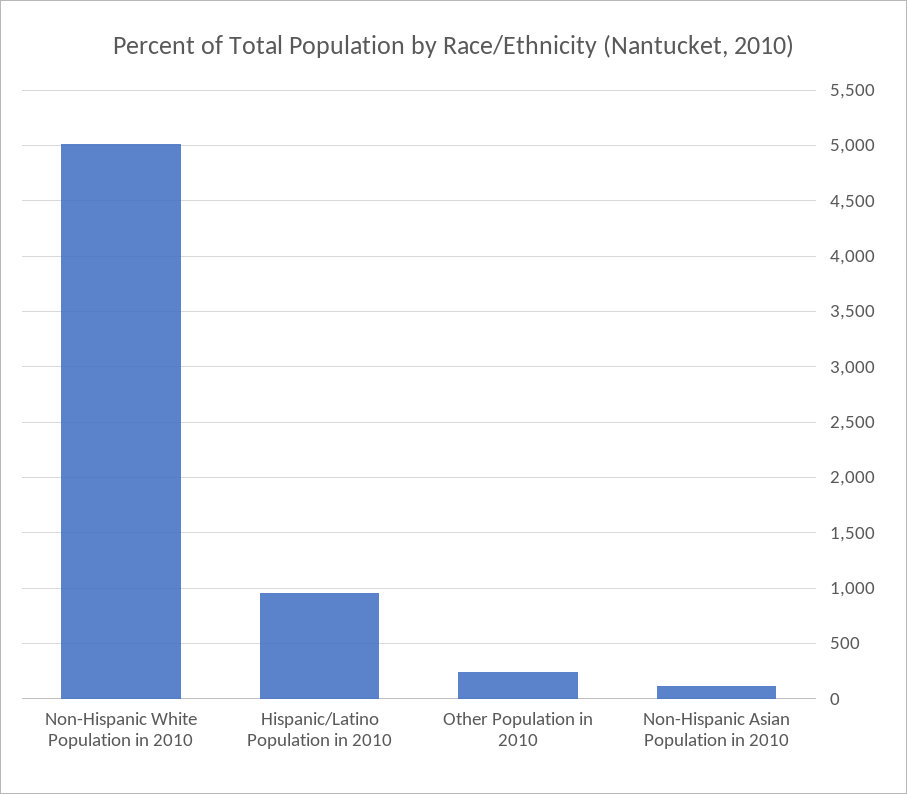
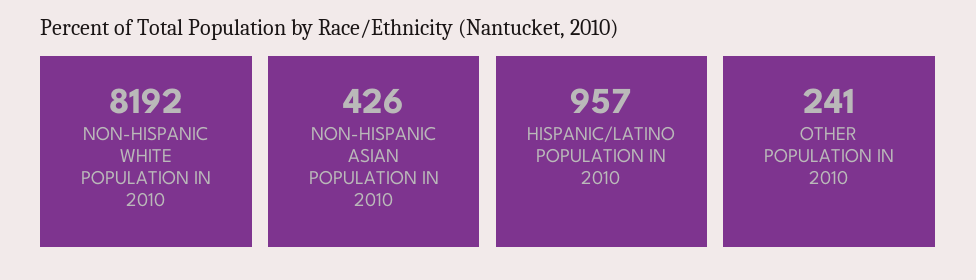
Non-Hispanic White Population in 2010: 5000 -> 8192
Non-Hispanic Asian Population in 2010: 100 -> 426

